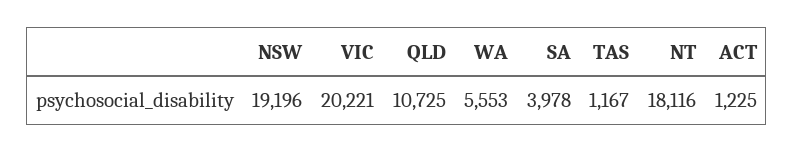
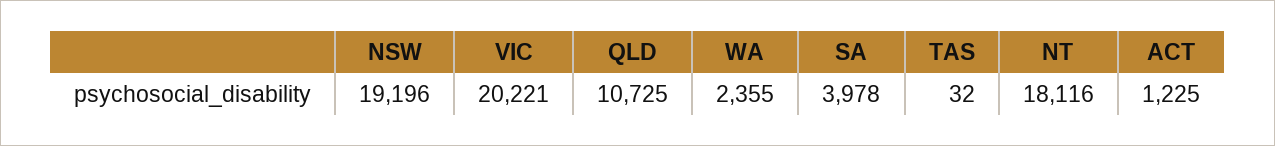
WA: 5553 -> 2355
TAS: 1167 -> 32

